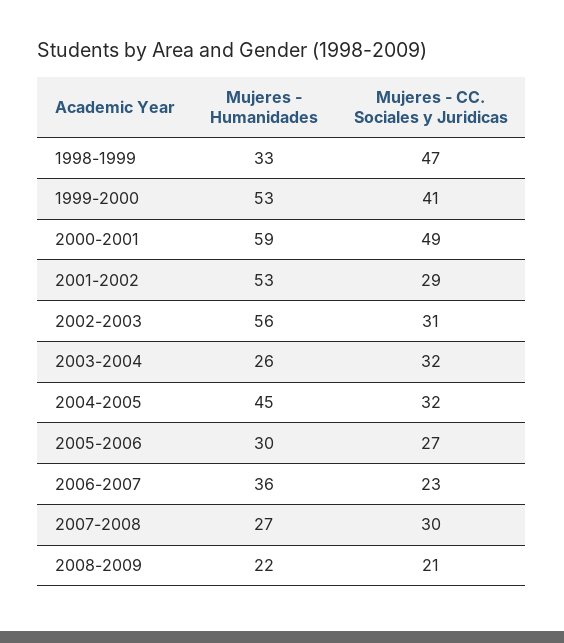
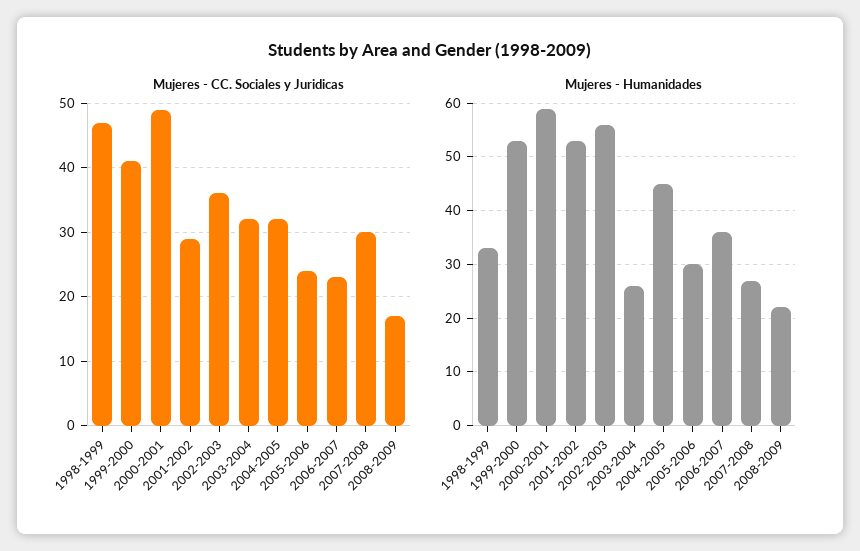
Mujeres - CC. Sociales y Juridicas, 2002-2003: 31 -> 36
Mujeres - CC. Sociales y Juridicas, 2005-2006: 27 -> 24
Mujeres - CC. Sociales y Juridicas, 2008-2009: 21 -> 17

